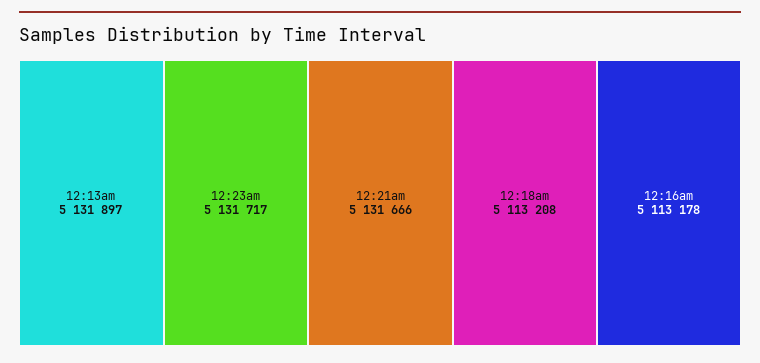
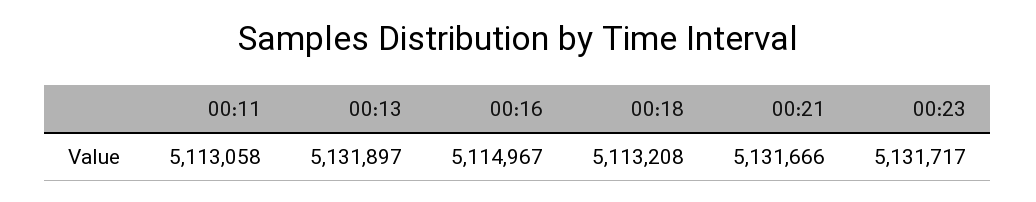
12:16am: 5113178 -> 5114967
00:11: none -> 5113058

